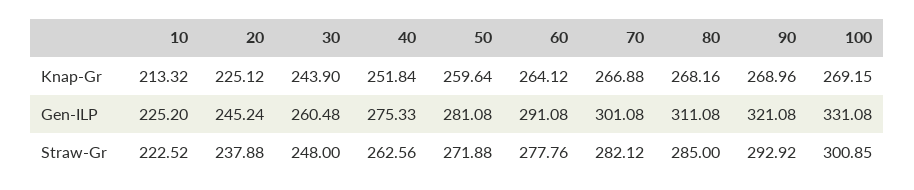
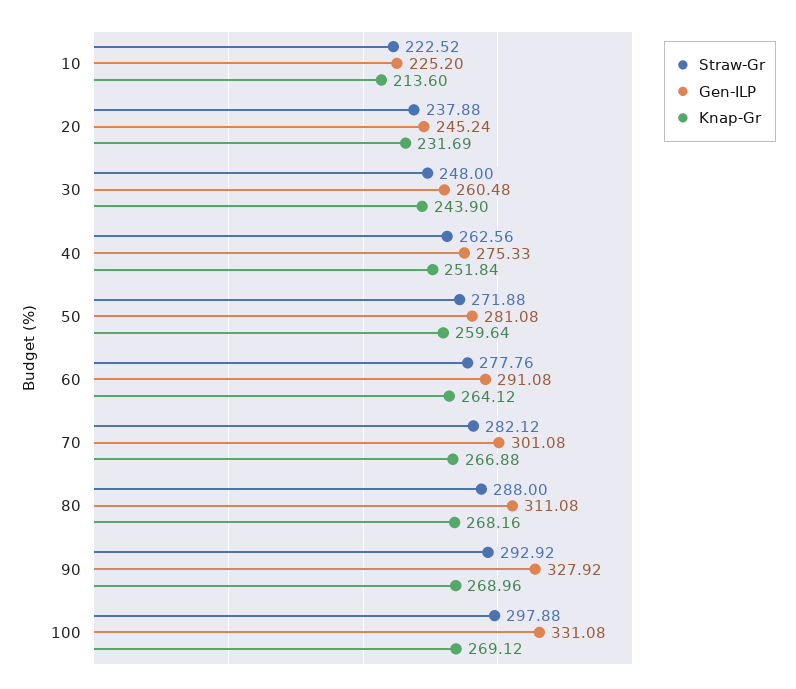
Knap-Gr, 10: 213.32 -> 213.6
Knap-Gr, 20: 225.12 -> 231.69
Knap-Gr, 100: 269.15 -> 269.12
Gen-ILP, 90: 321.08 -> 327.92
Straw-Gr, 80: 285 -> 288
Straw-Gr, 100: 300.85 -> 297.88

